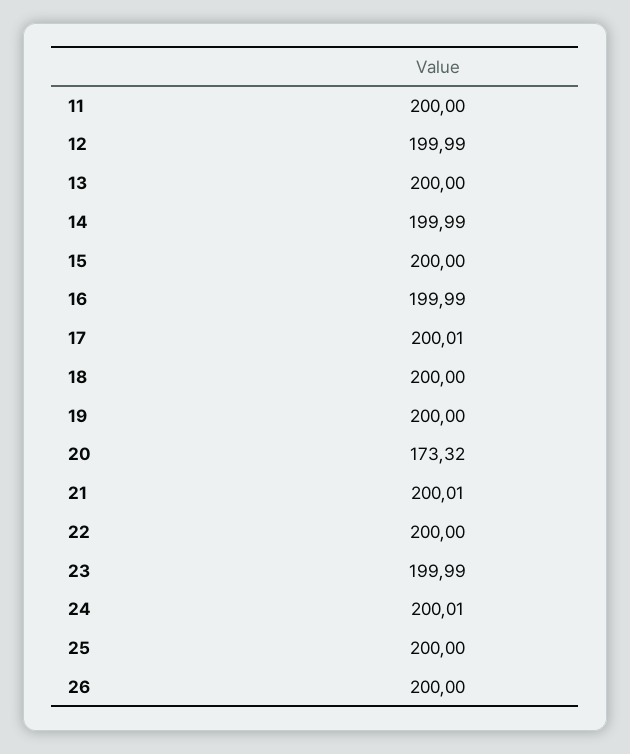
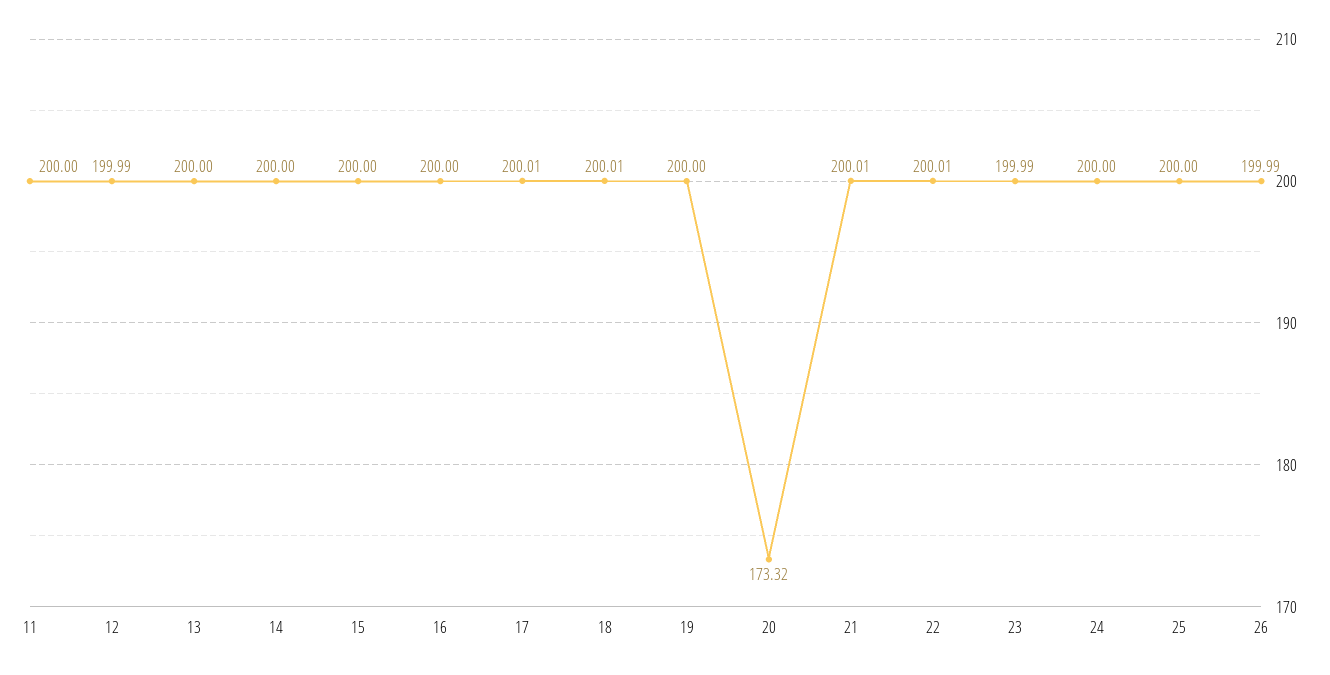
14: 199.99 -> 200
16: 199.99 -> 200
18: 200 -> 200.01
22: 200 -> 200.01
24: 200.01 -> 200
26: 200 -> 199.99

